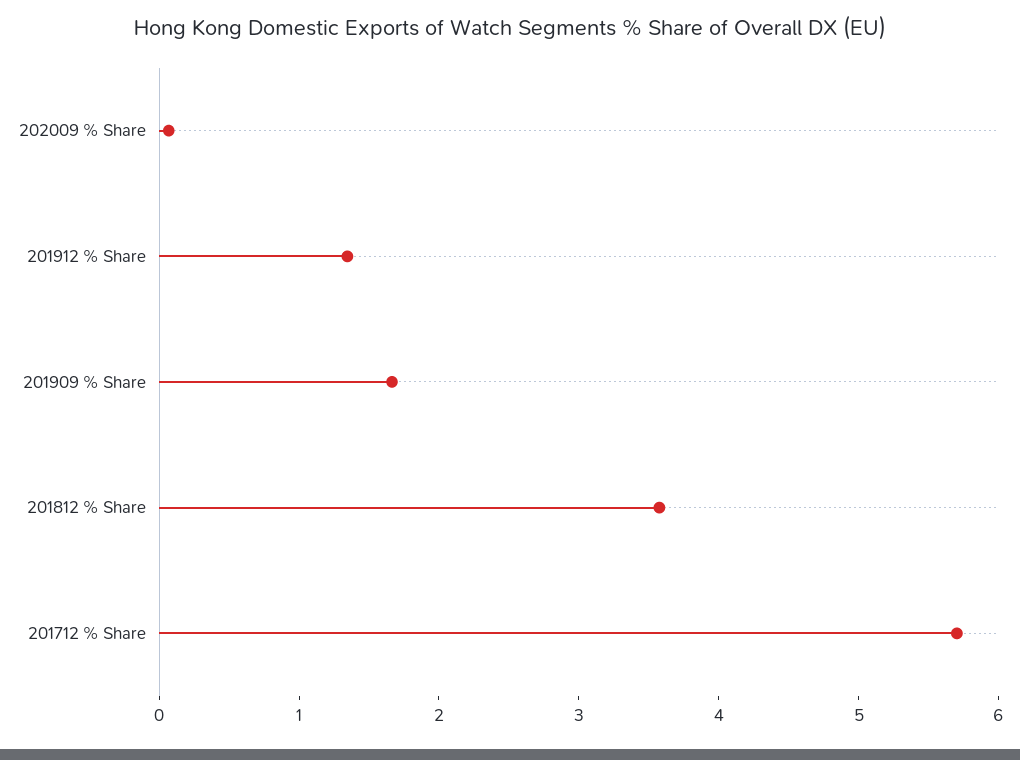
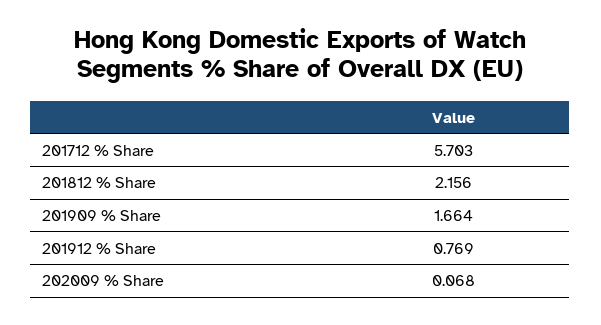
201912 % Share: 1.4 -> 0.769
201812 % Share: 3.6 -> 2.156

